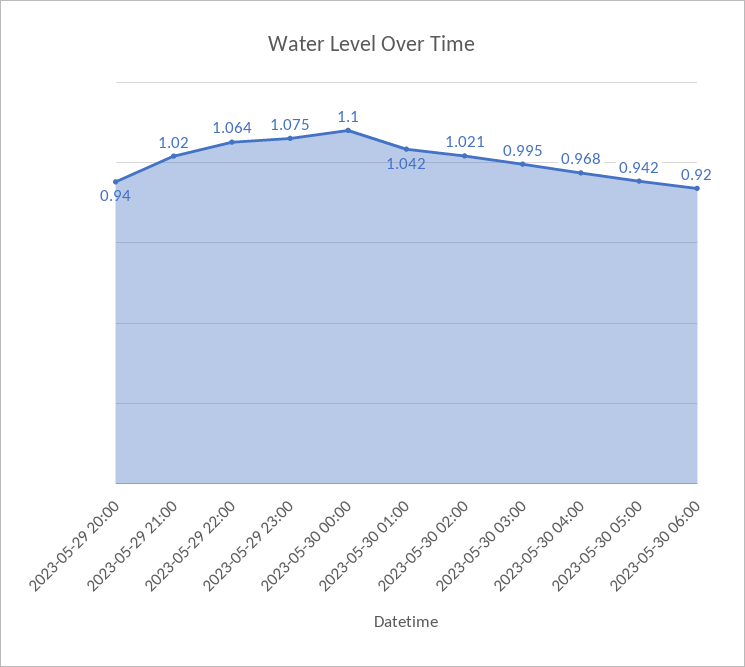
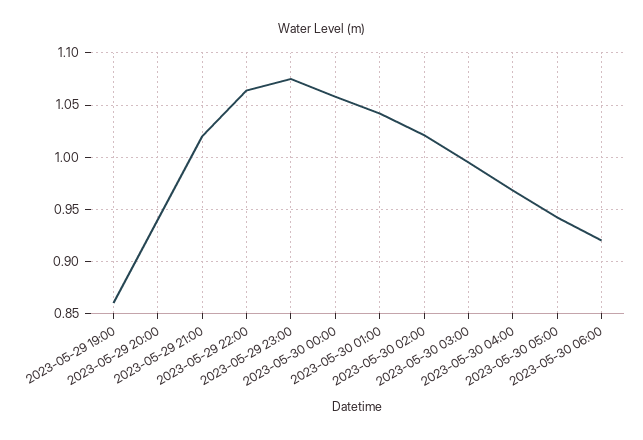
2023-05-30 00:00: 1.1 -> 1.06
2023-05-29 19:00: none -> 0.86

